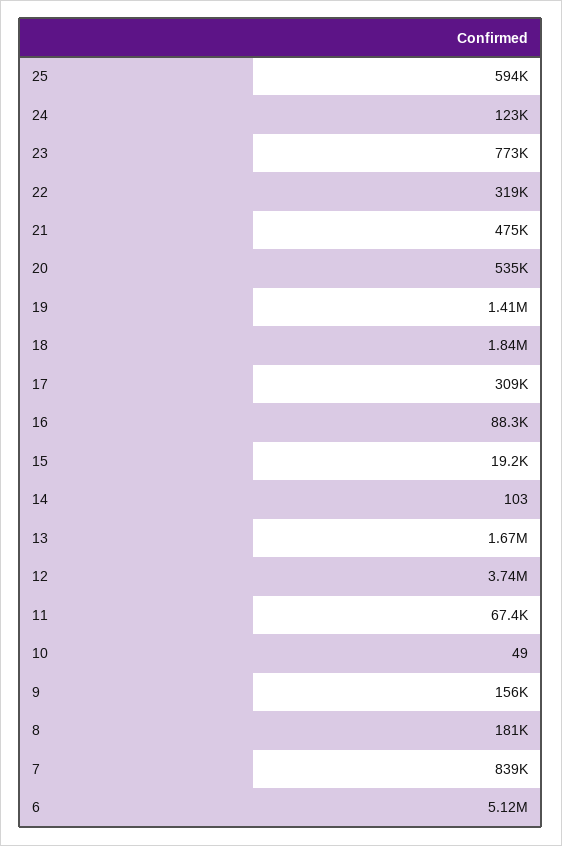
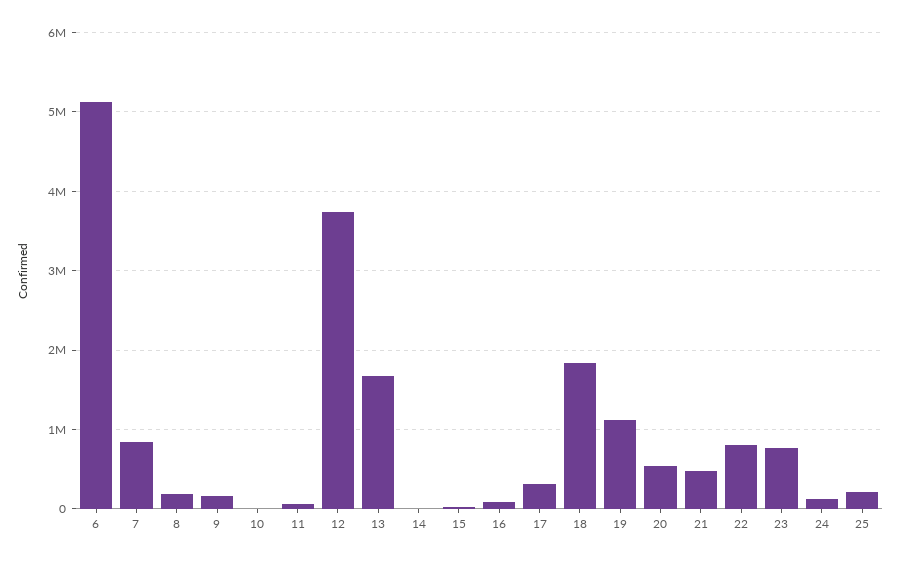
25: 594000 -> 200000
22: 319000 -> 800000
19: 1410000 -> 1100000

